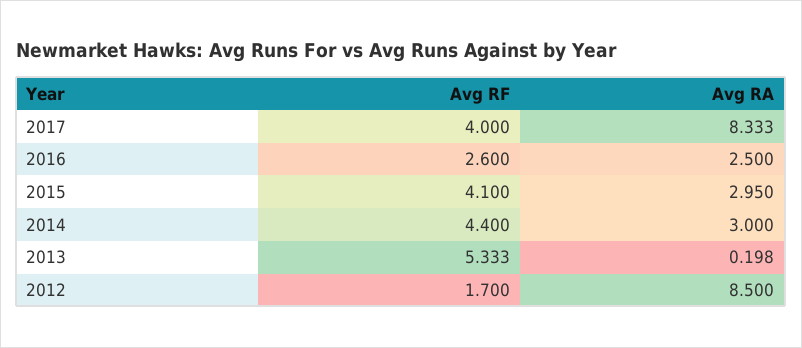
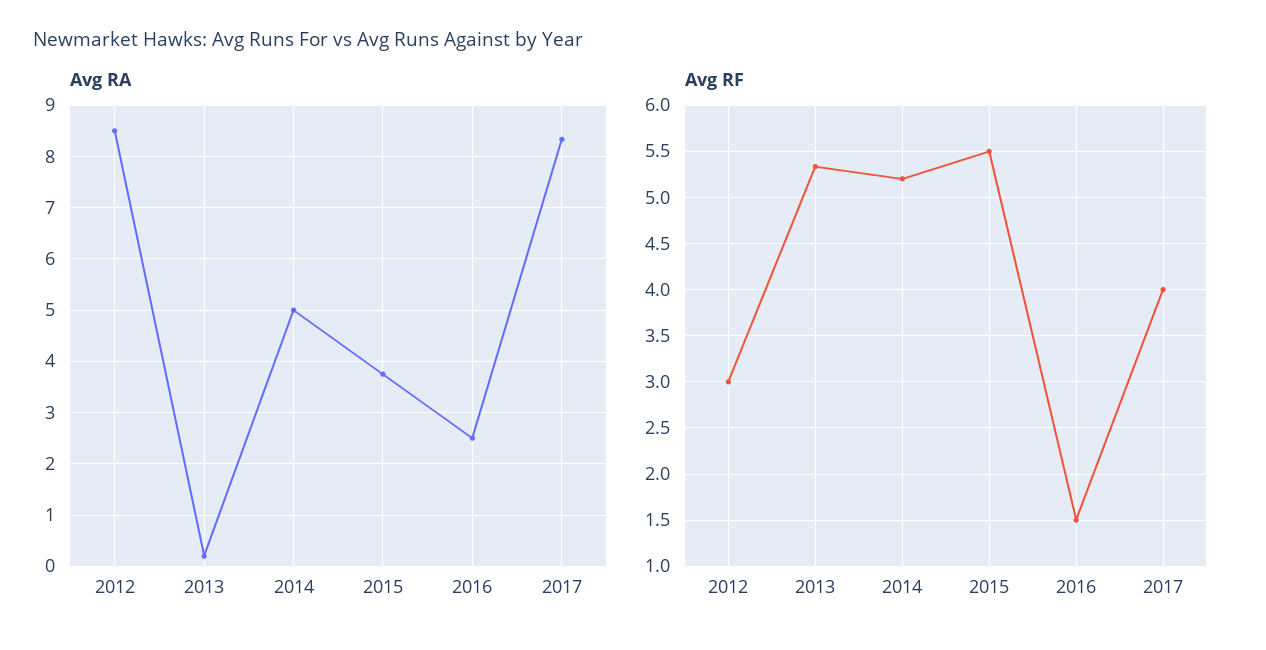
Avg RF, 2016: 2.6 -> 1.5
Avg RF, 2015: 4.1 -> 5.5
Avg RA, 2015: 2.95 -> 3.8
Avg RF, 2014: 4.4 -> 5.2
Avg RA, 2014: 3 -> 5
Avg RF, 2012: 1.7 -> 3

